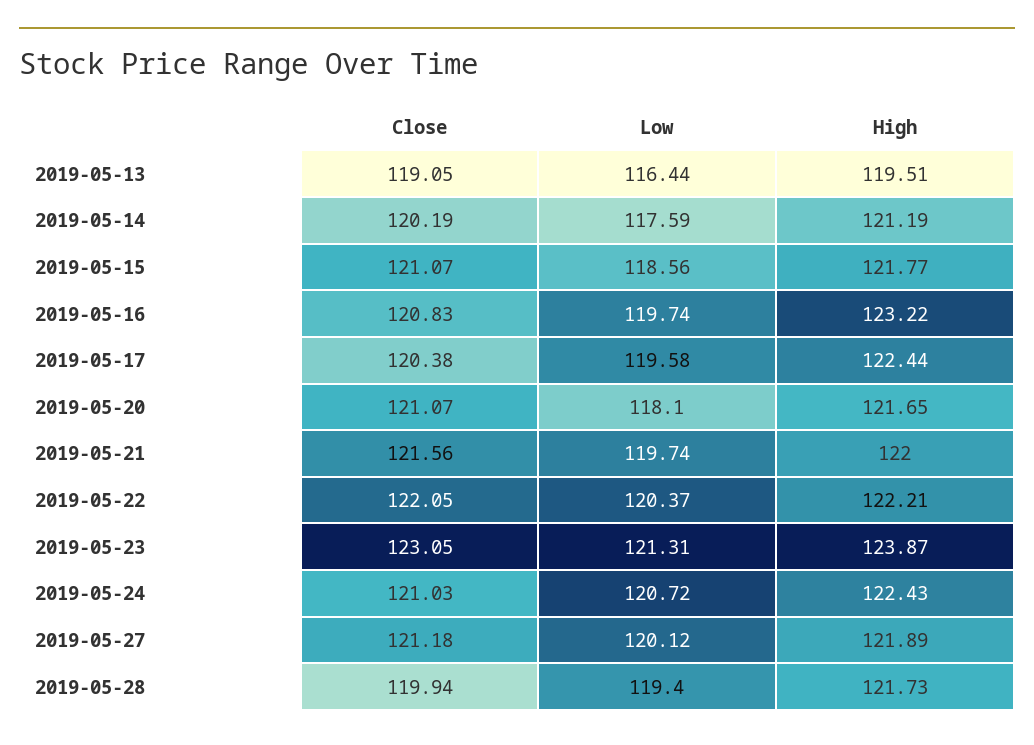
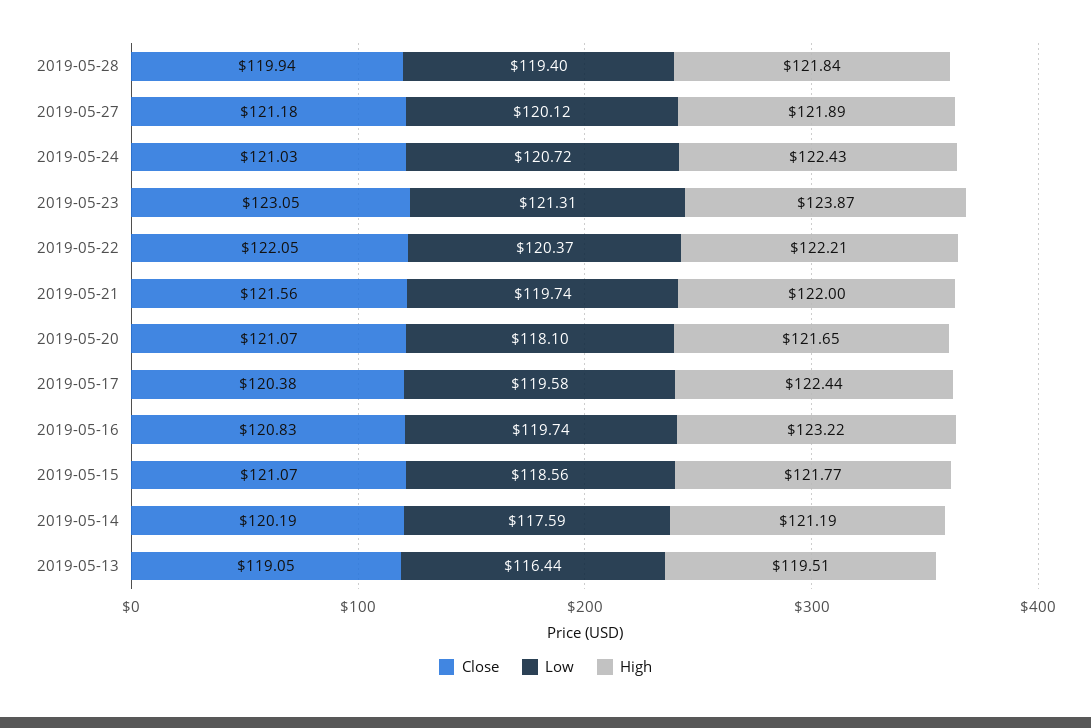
High, 2019-05-28: 121.73 -> 121.84

